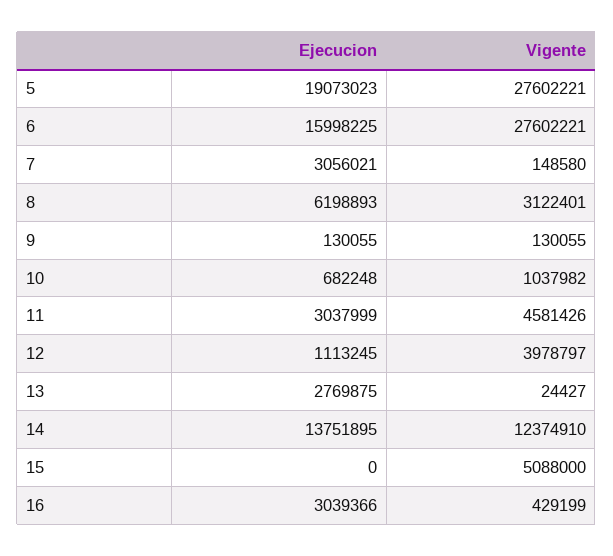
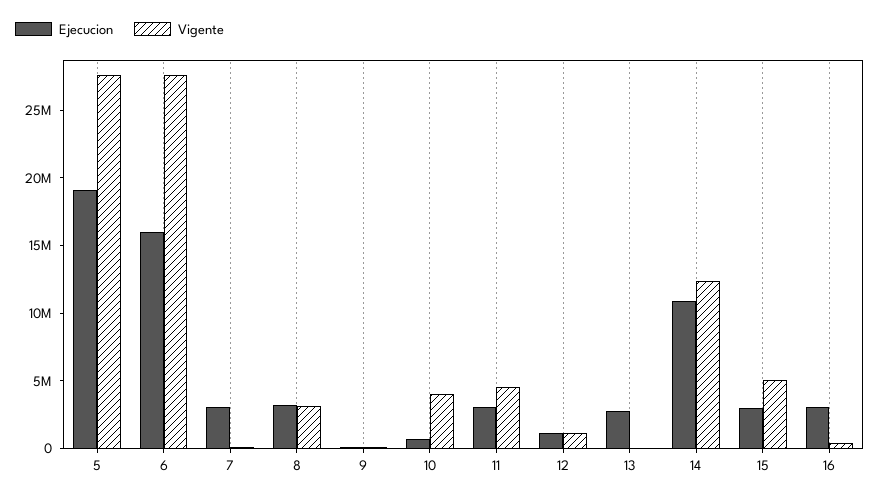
Ejecucion, 8: 6198893 -> 3000000
Vigente, 10: 1037982 -> 4000000
Vigente, 12: 3978797 -> 1000000
Ejecucion, 14: 13751895 -> 11000000
Ejecucion, 15: 0 -> 3000000

